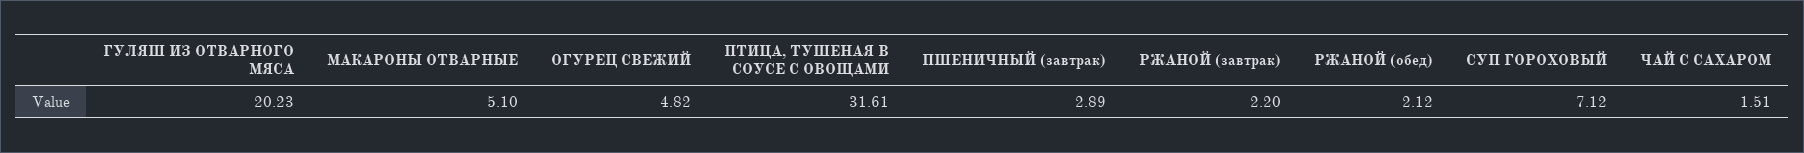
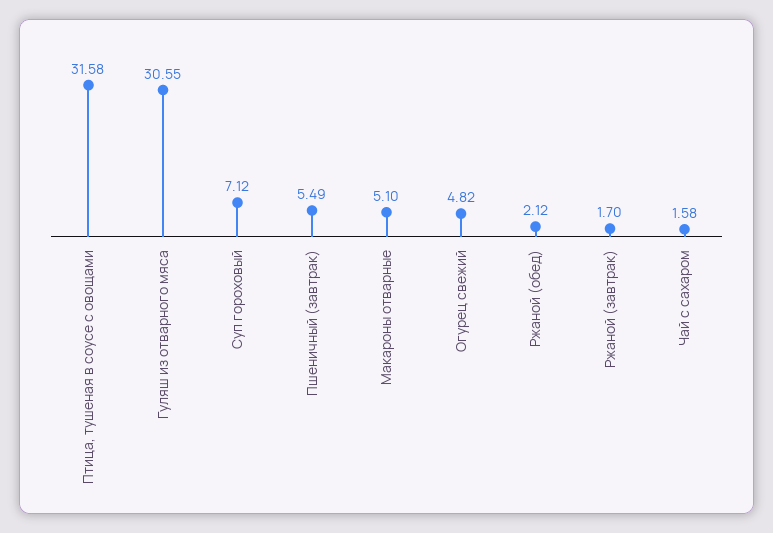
ГУЛЯШ ИЗ ОТВАРНОГО МЯСА: 20.23 -> 30.55
ПТИЦА, ТУШЕНАЯ В СОУСЕ С ОВОЩАМИ: 31.61 -> 31.58
ПШЕНИЧНЫЙ (завтрак): 2.89 -> 5.49
РЖАНОЙ (завтрак): 2.2 -> 1.7
ЧАЙ С САХАРОМ: 1.51 -> 1.58

